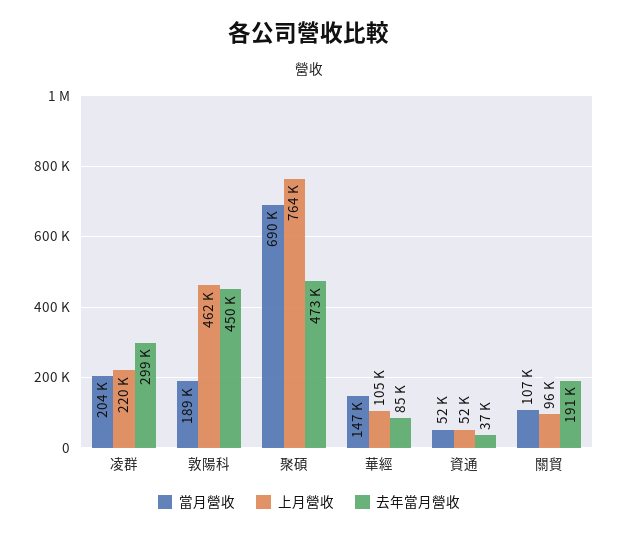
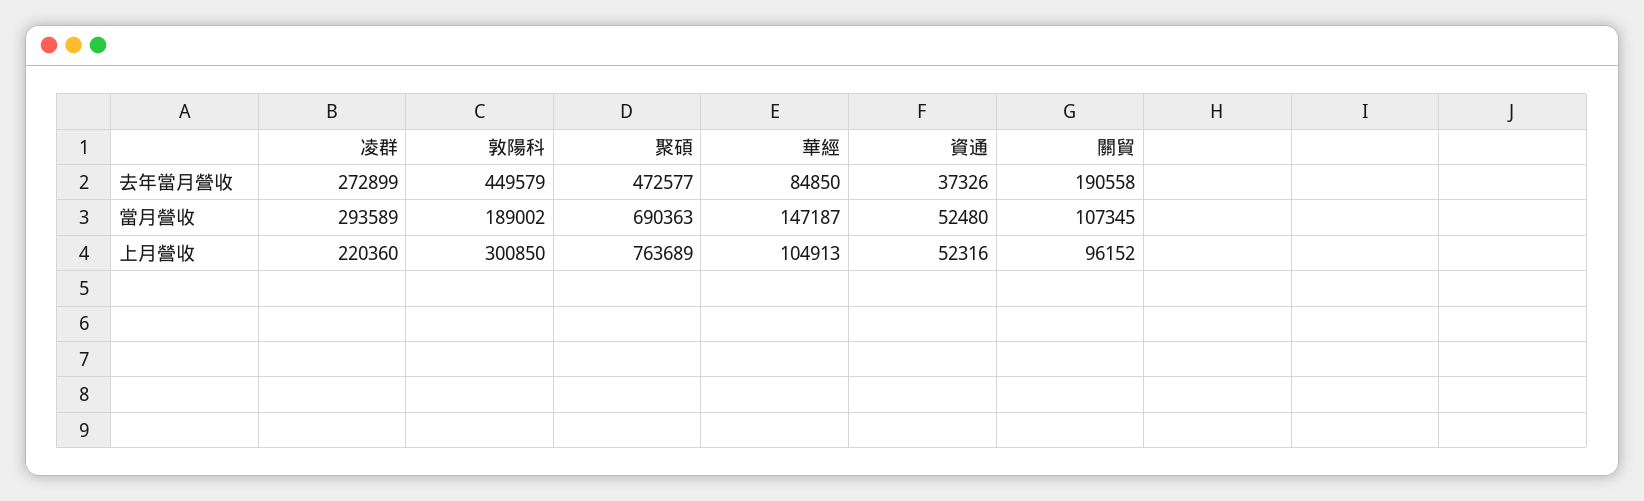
當月營收, 凌群: 204000 -> 293589
去年當月營收, 凌群: 299000 -> 272899
上月營收, 敦陽科: 462000 -> 300850

